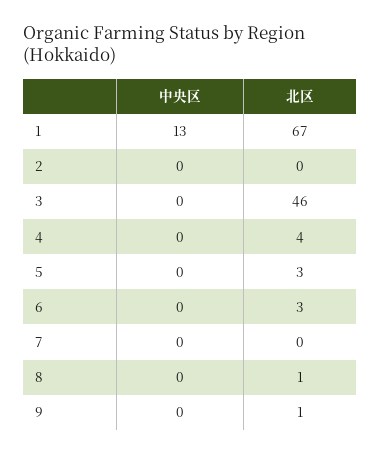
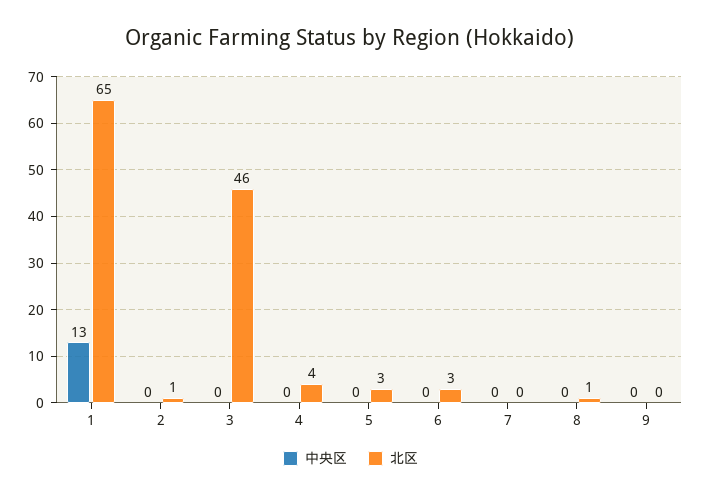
北区, 1: 67 -> 65
北区, 2: 0 -> 1
北区, 9: 1 -> 0

